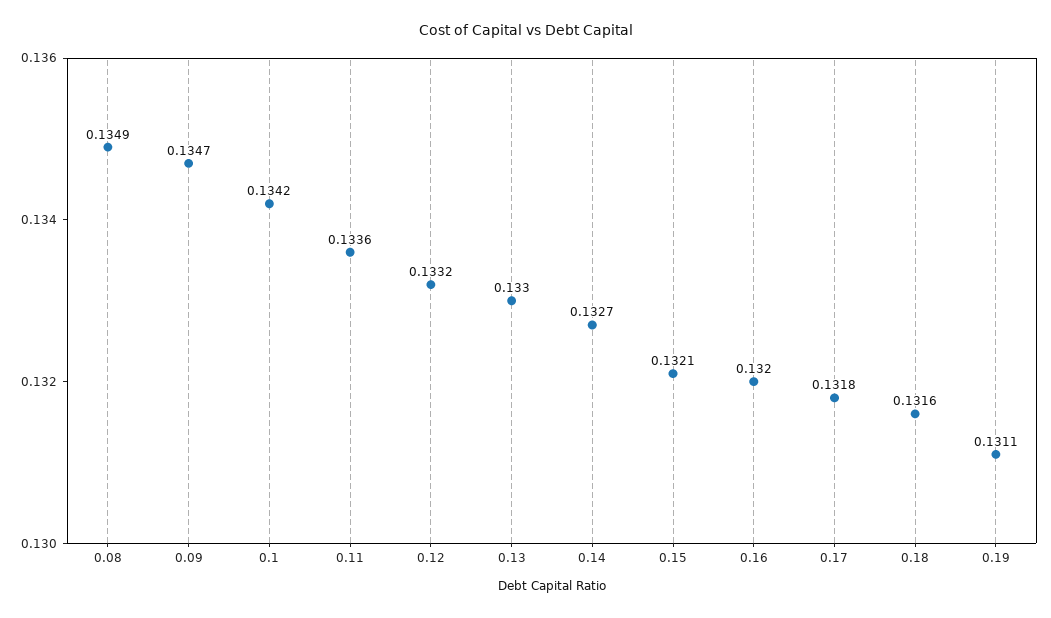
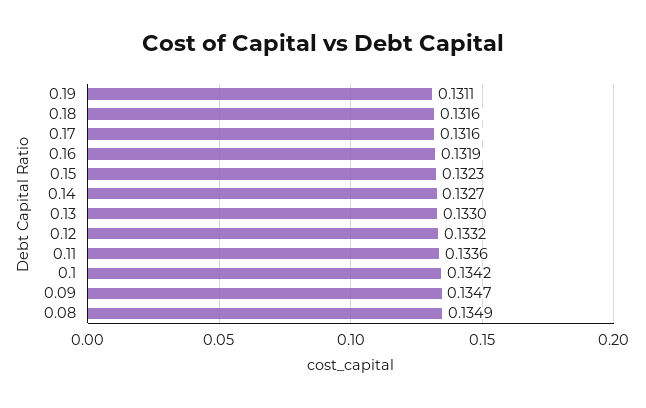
0.15: 0.1321 -> 0.1323
0.16: 0.132 -> 0.1319
0.17: 0.1318 -> 0.1316

